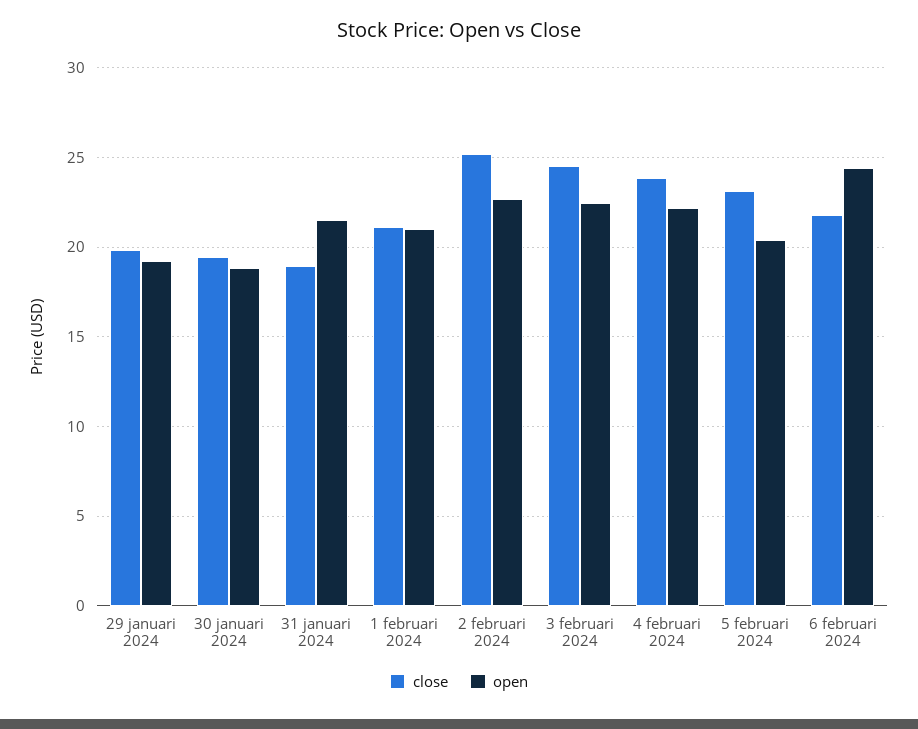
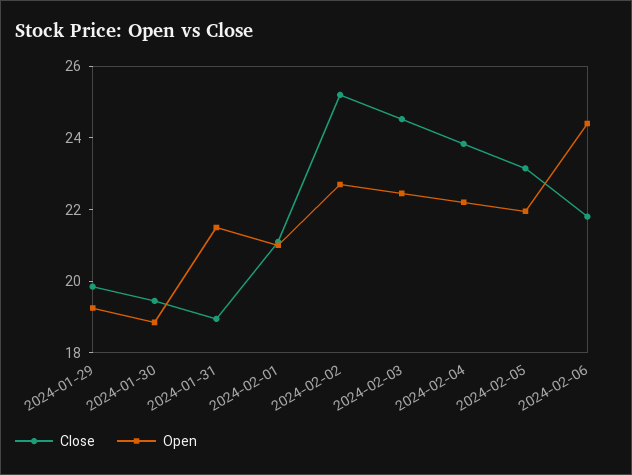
open, 5 februari 2024: 20.5 -> 22

